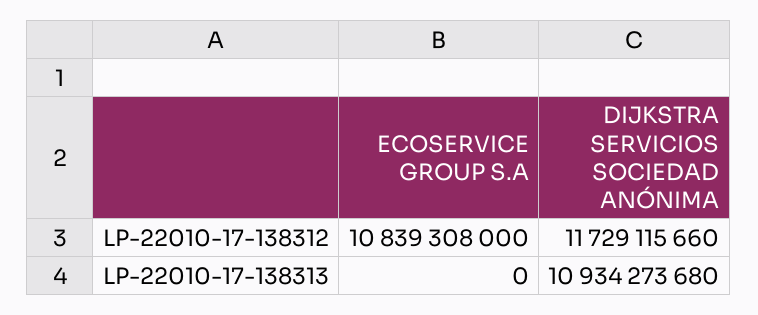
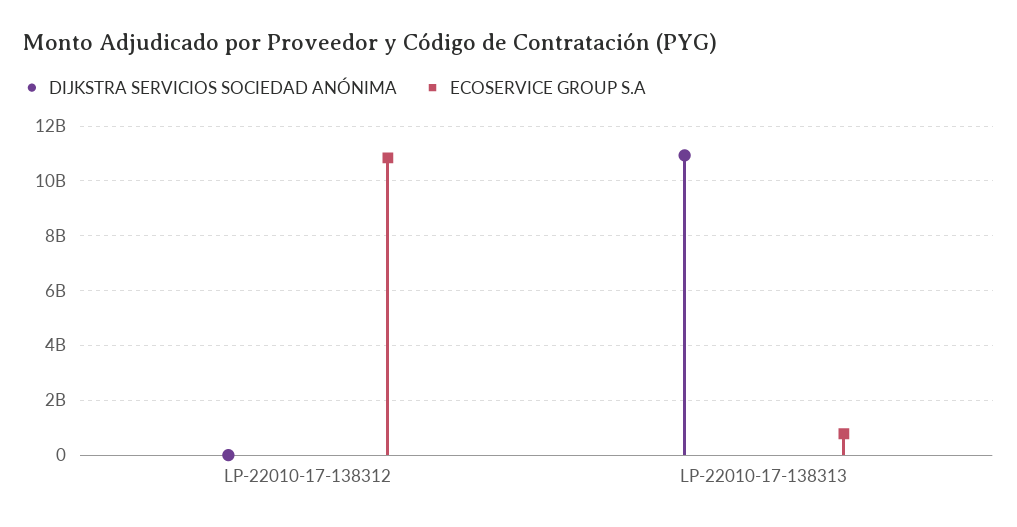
DIJKSTRA SERVICIOS SOCIEDAD ANÓNIMA, LP-22010-17-138312: 11729115660 -> 0
ECOSERVICE GROUP S.A, LP-22010-17-138313: 0 -> 750000000

